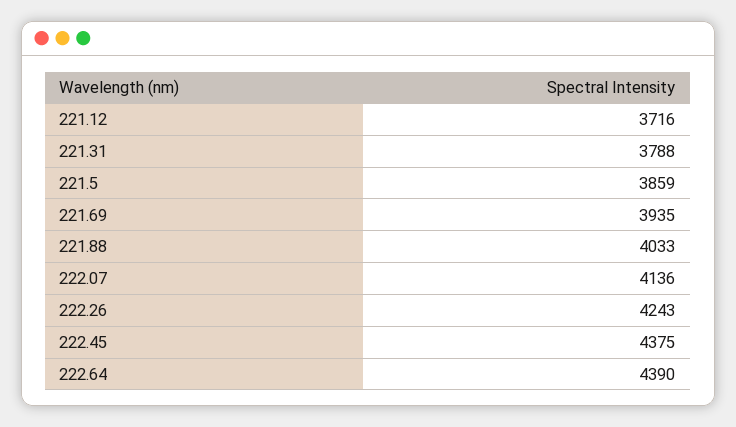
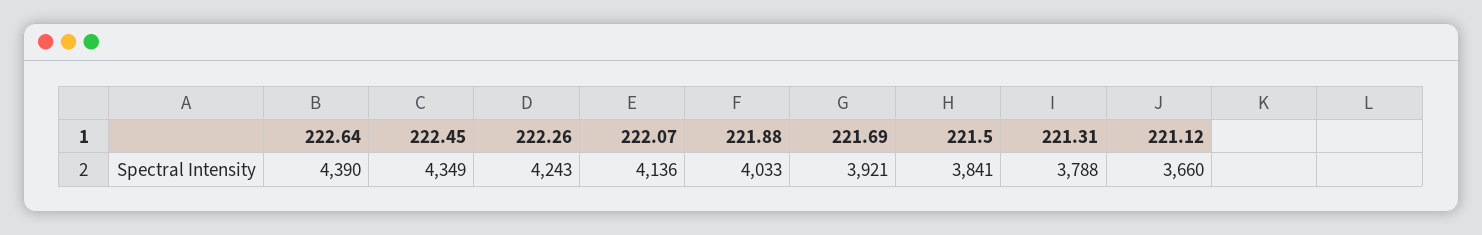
221.12: 3716 -> 3660
221.5: 3859 -> 3841
221.69: 3935 -> 3921
222.45: 4375 -> 4349

